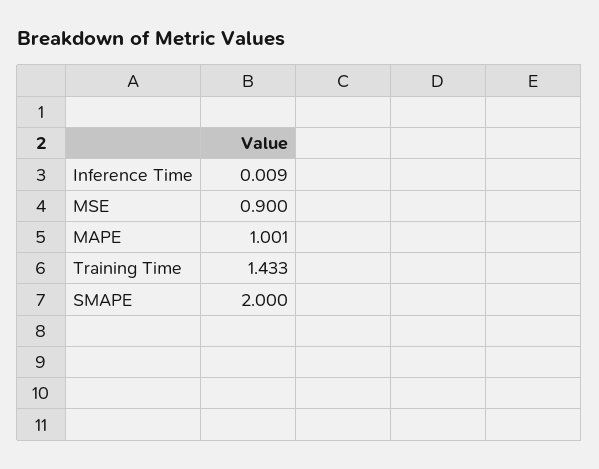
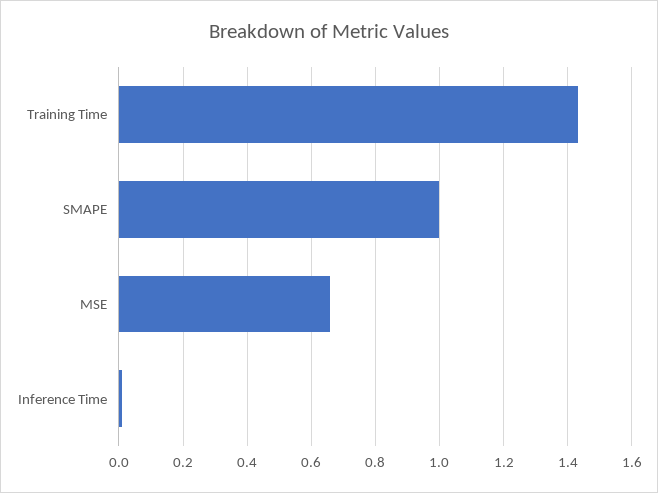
MSE: 0.9 -> 0.66
MAPE: 1.001 -> none
SMAPE: 2 -> 1

